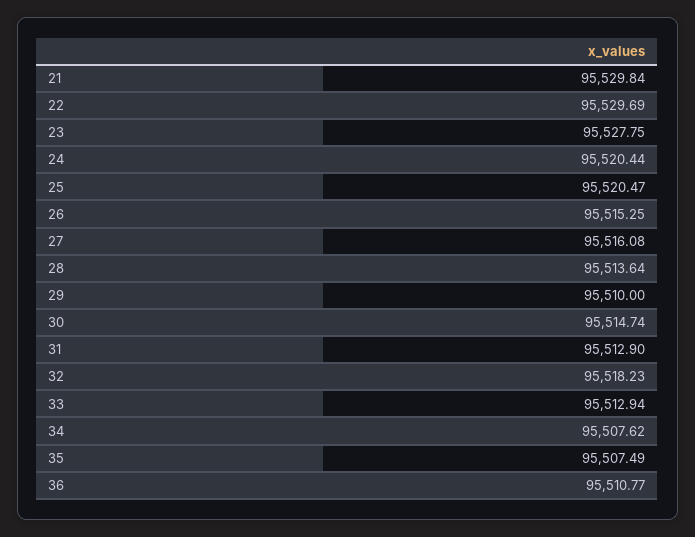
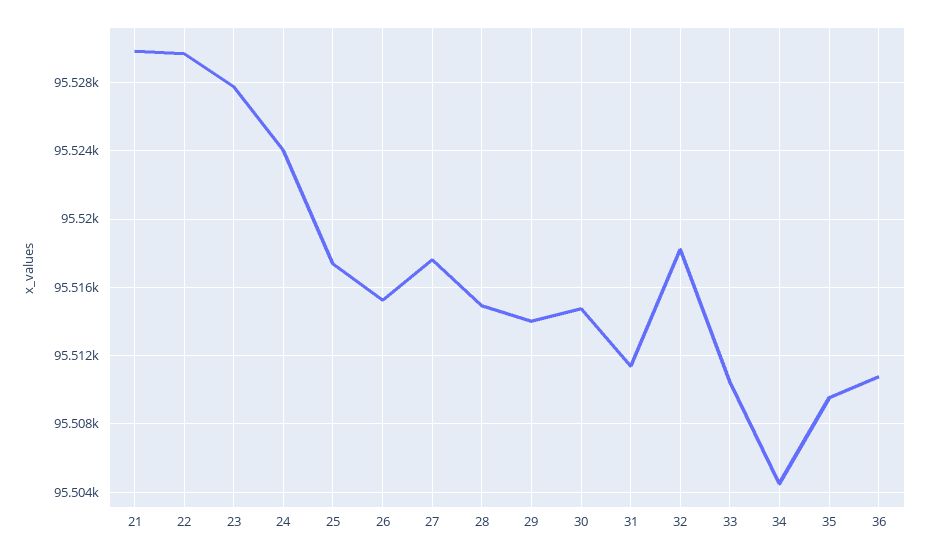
24: 95520.44 -> 95524
25: 95520.47 -> 95517.5
27: 95516.08 -> 95517.5
28: 95513.64 -> 95515
29: 95510 -> 95514
31: 95512.9 -> 95511.5
33: 95512.94 -> 95510.5
34: 95507.62 -> 95504.5
35: 95507.49 -> 95509.5

